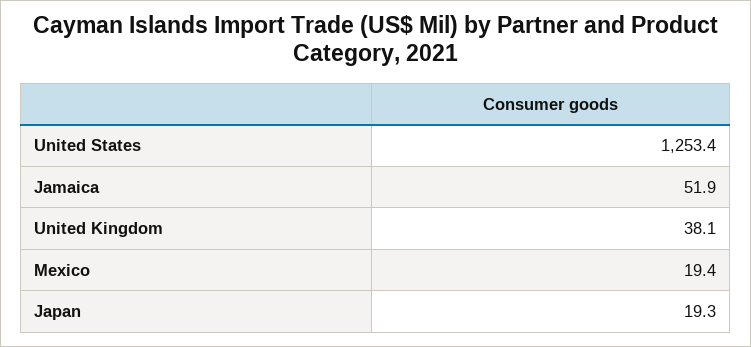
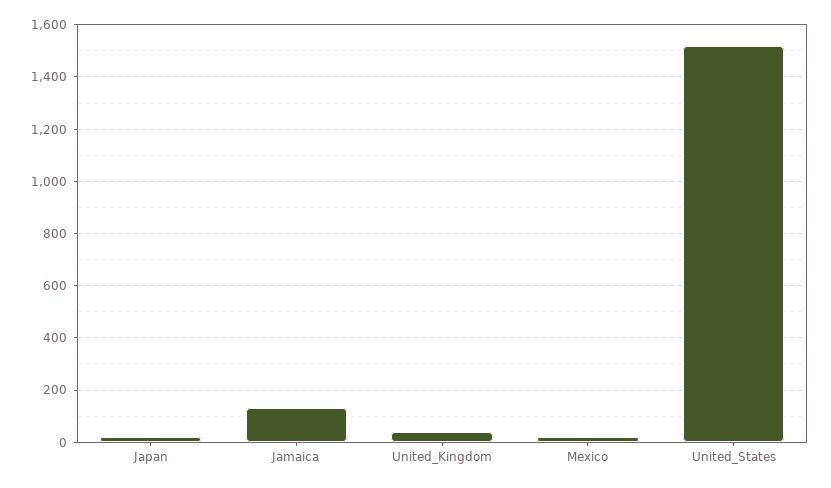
United States: 1253.4 -> 1525
Jamaica: 51.9 -> 125

